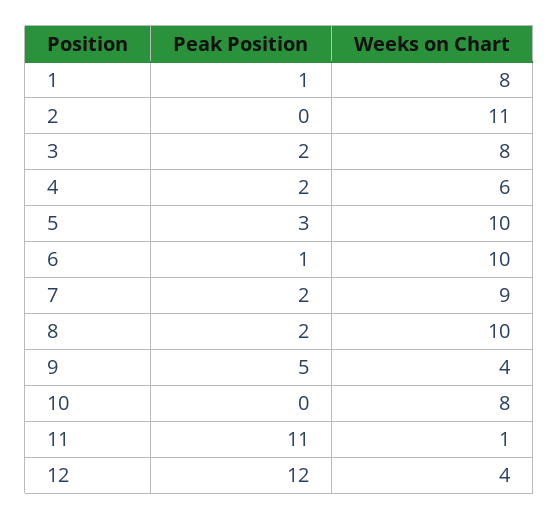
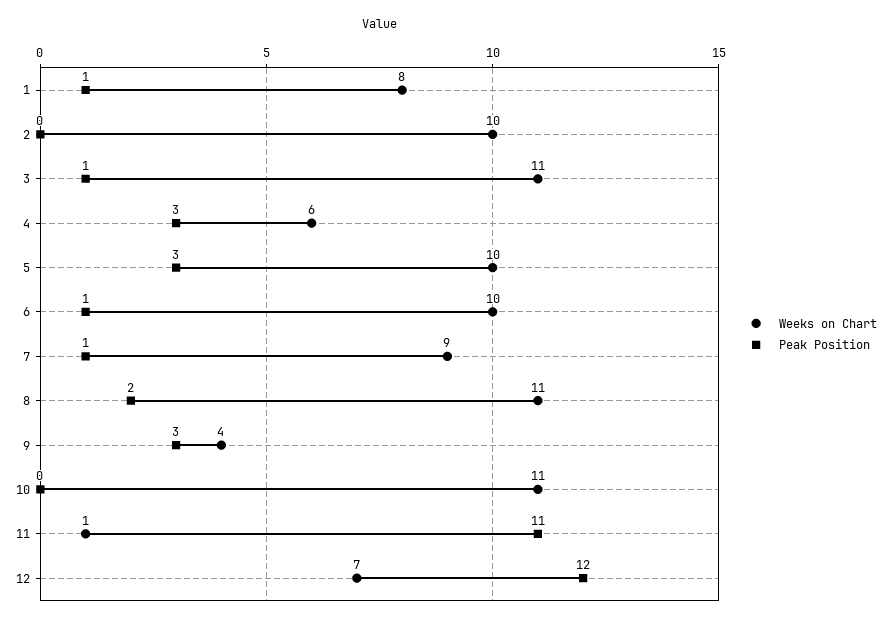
Weeks on Chart, 2: 11 -> 10
Peak Position, 3: 2 -> 1
Weeks on Chart, 3: 8 -> 11
Peak Position, 4: 2 -> 3
Peak Position, 7: 2 -> 1
Weeks on Chart, 8: 10 -> 11
Peak Position, 9: 5 -> 3
Weeks on Chart, 10: 8 -> 11
Weeks on Chart, 12: 4 -> 7

